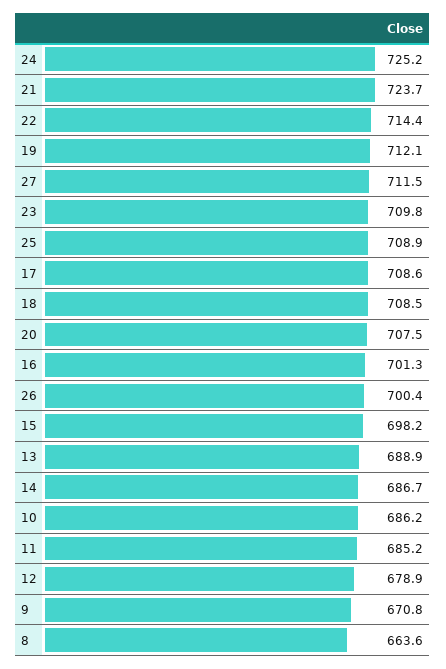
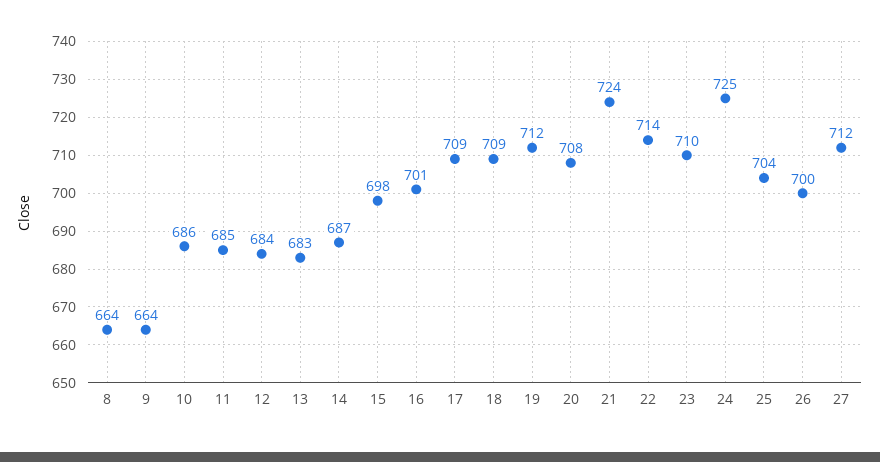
25: 708.9 -> 704
13: 688.9 -> 683
12: 678.9 -> 684
9: 670.8 -> 664

